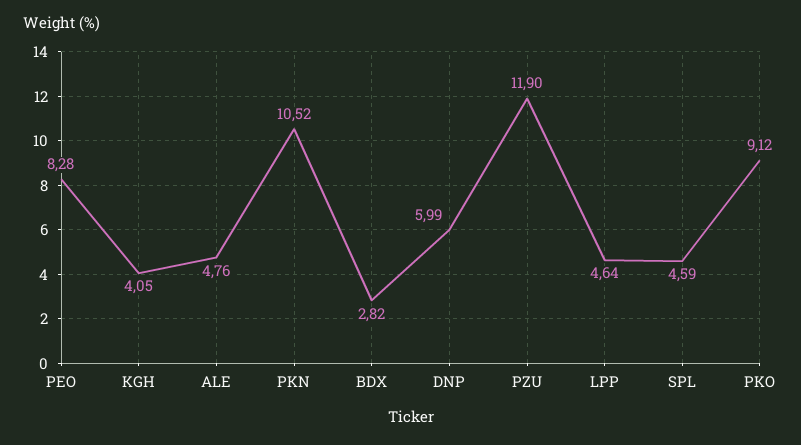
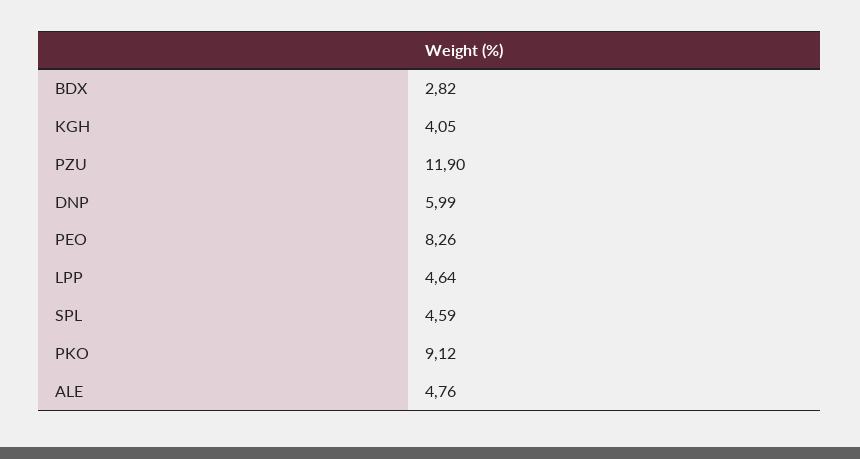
PEO: 8.28 -> 8.26
PKN: 10.52 -> none

